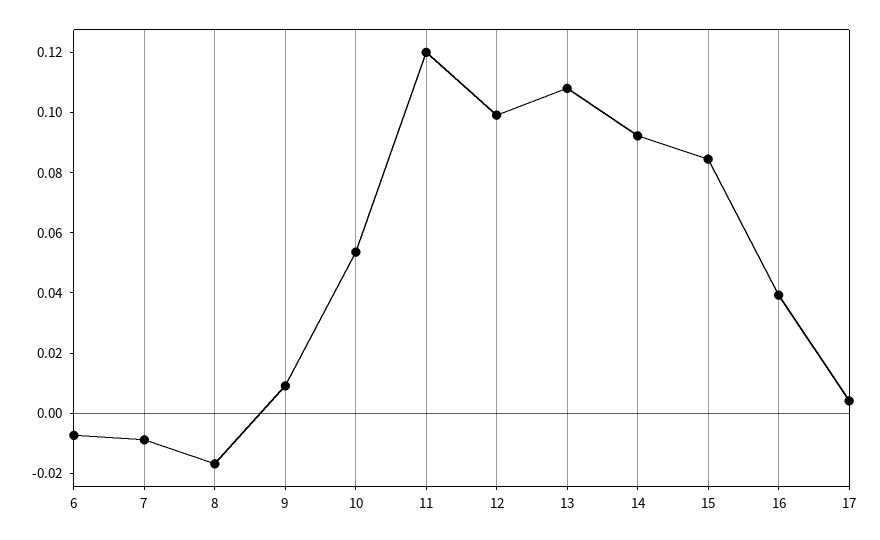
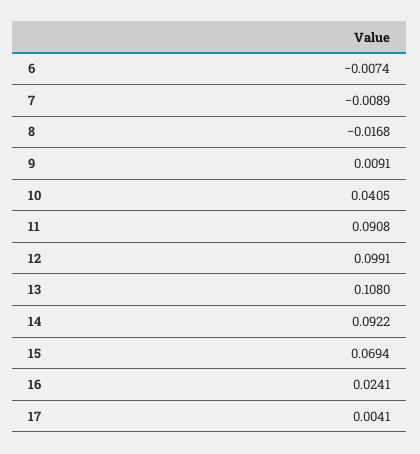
10: 0.055 -> 0.0405
11: 0.12 -> 0.0908
15: 0.085 -> 0.0694
16: 0.04 -> 0.0241

